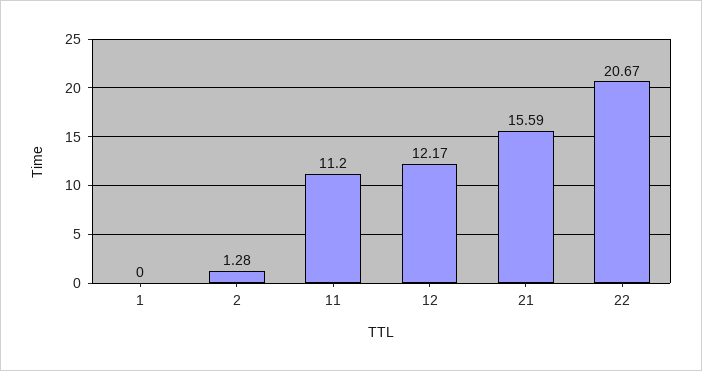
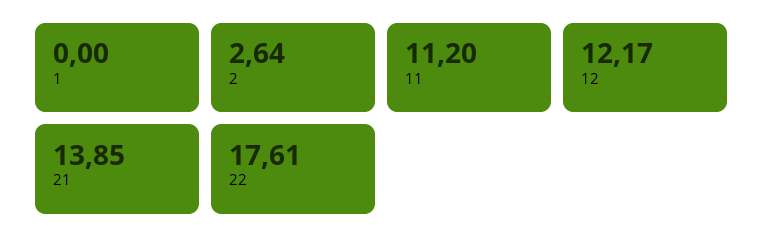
2: 1.28 -> 2.64
21: 15.59 -> 13.85
22: 20.67 -> 17.61

